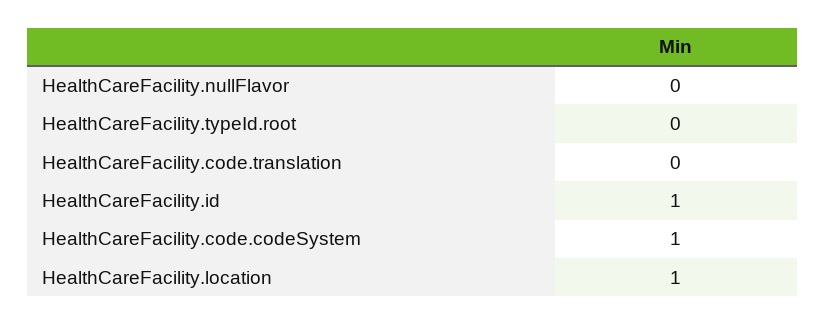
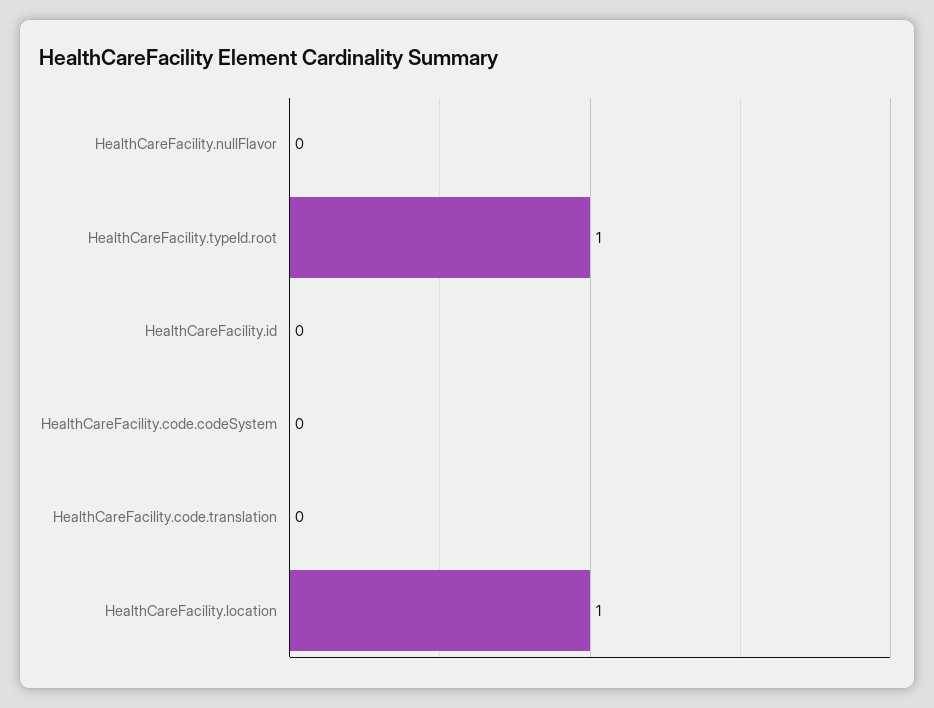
HealthCareFacility.typeId.root: 0 -> 1
HealthCareFacility.id: 1 -> 0
HealthCareFacility.code.codeSystem: 1 -> 0

